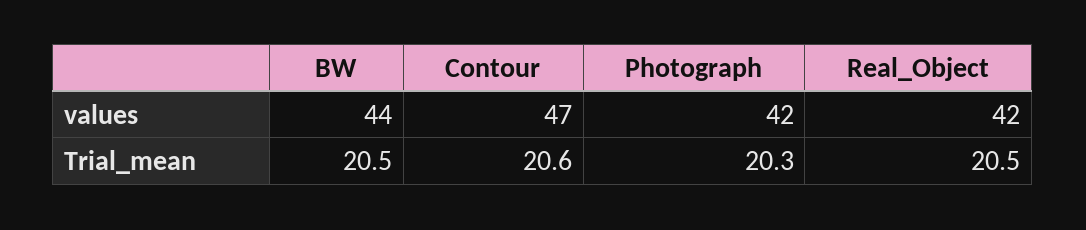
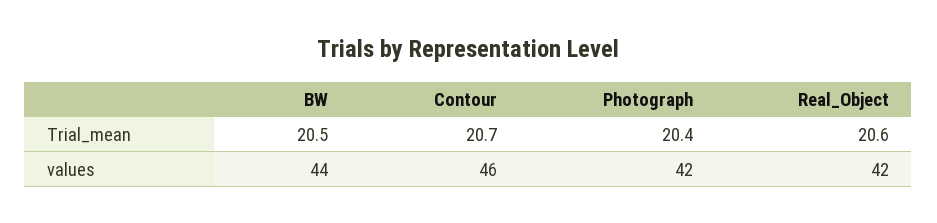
Contour, values: 47 -> 46
Contour, Trial_mean: 20.6 -> 20.7
Photograph, Trial_mean: 20.3 -> 20.4
Real_Object, Trial_mean: 20.5 -> 20.6

